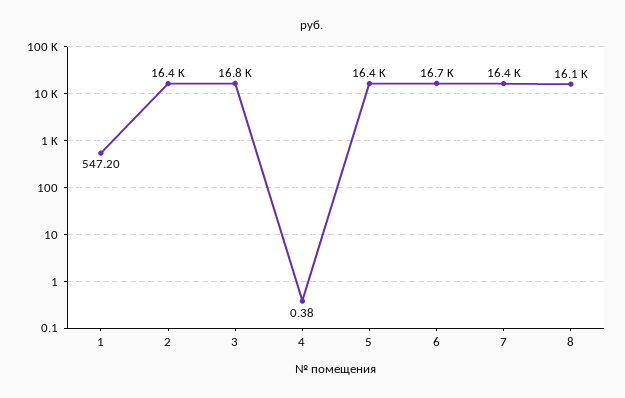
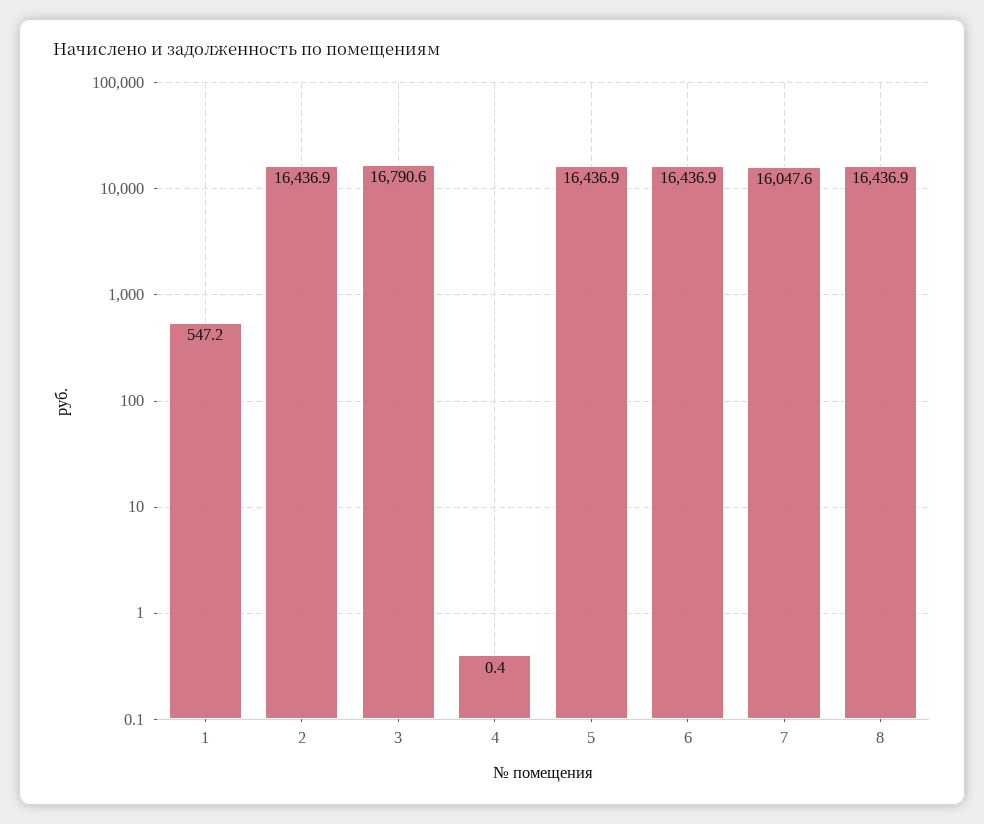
6: 16700 -> 16436.9
7: 16400 -> 16047.6
8: 16100 -> 16436.9

